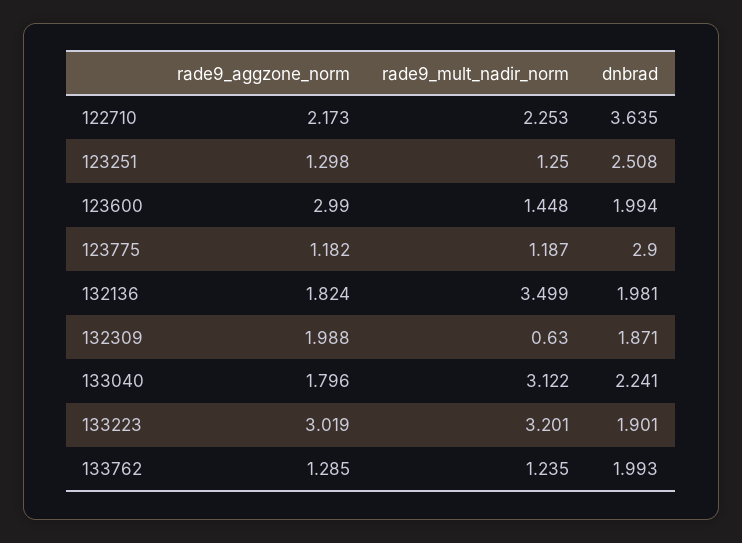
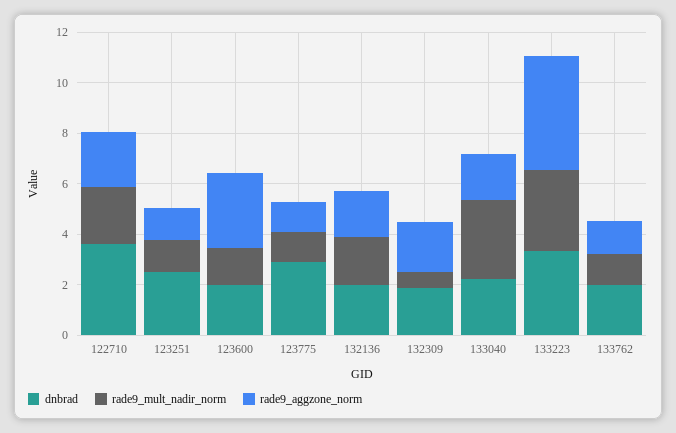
rade9_mult_nadir_norm, 132136: 3.499 -> 2
rade9_aggzone_norm, 133223: 3.019 -> 4.5
dnbrad, 133223: 1.901 -> 3.5

